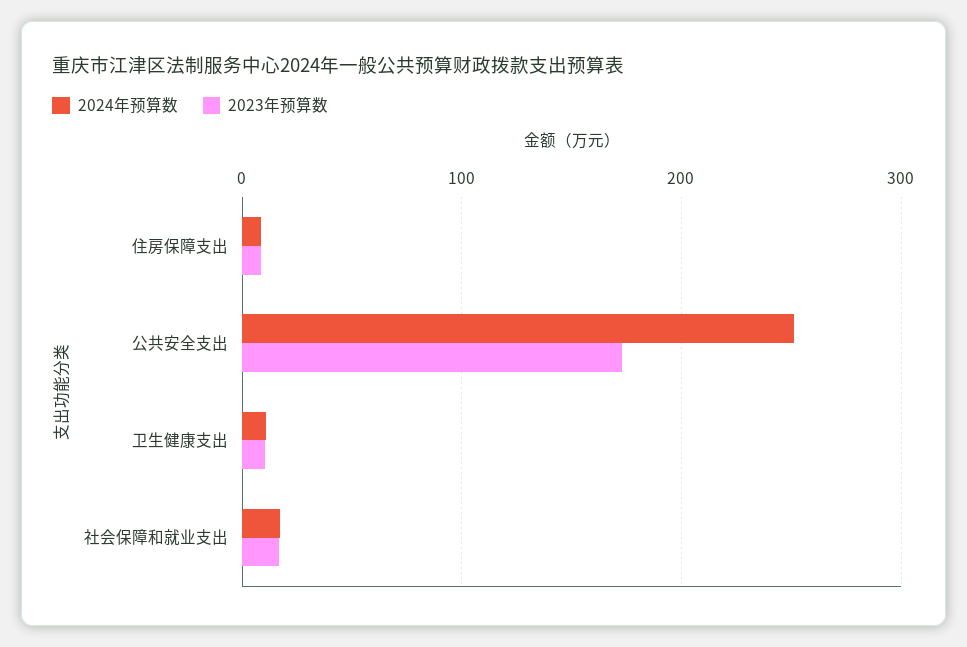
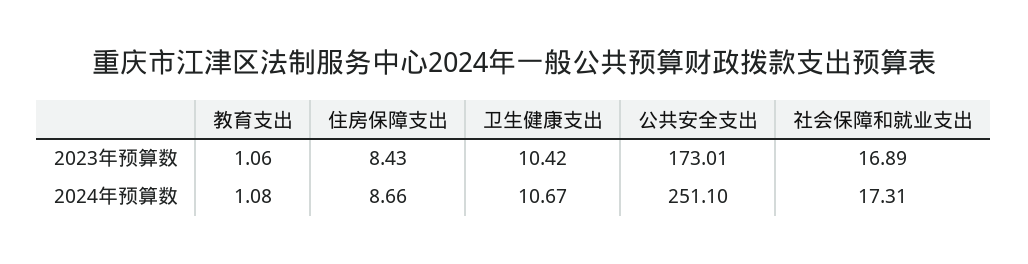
2023年预算数, 教育支出: none -> 1.06
2024年预算数, 教育支出: none -> 1.08

